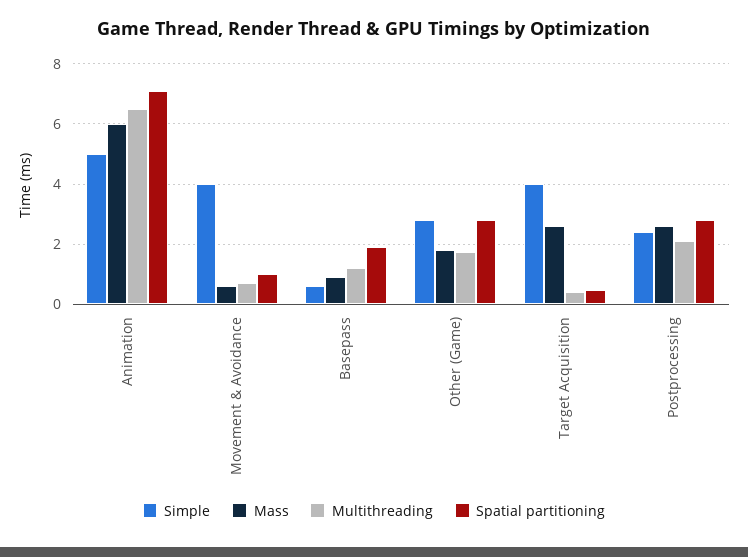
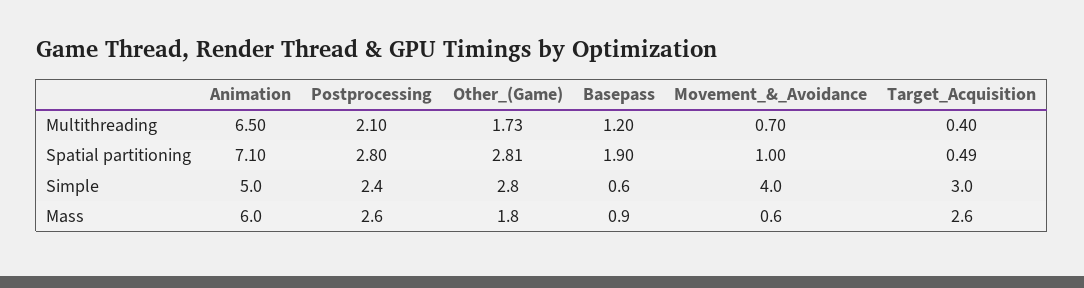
Simple, Target Acquisition: 4 -> 3

